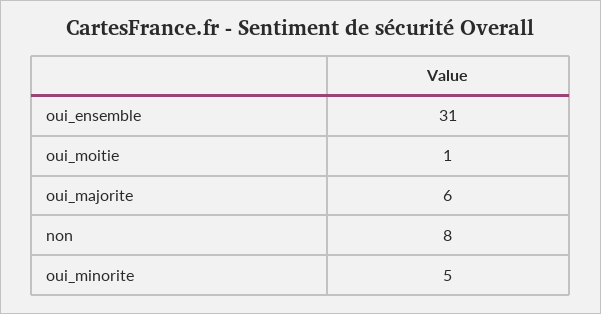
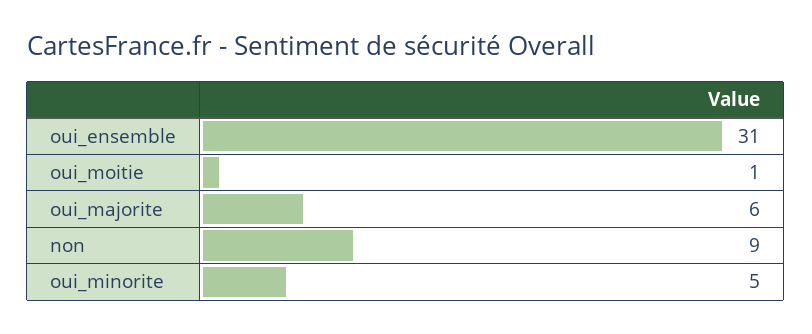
non: 8 -> 9

